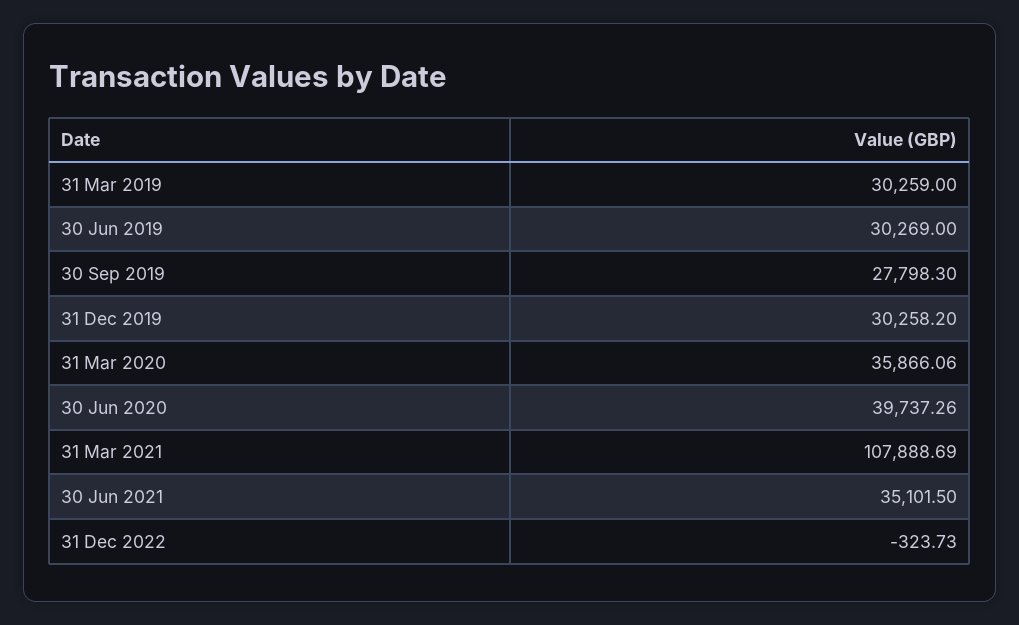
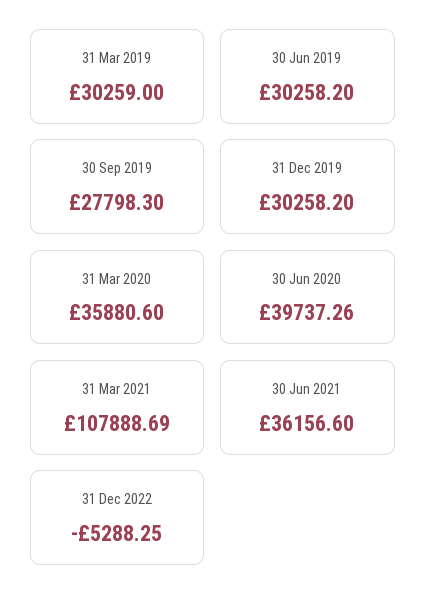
30 Jun 2019: 30269 -> 30258.2
31 Mar 2020: 35866.06 -> 35880.6
30 Jun 2021: 35101.5 -> 36156.6
31 Dec 2022: -323.73 -> -5288.25

